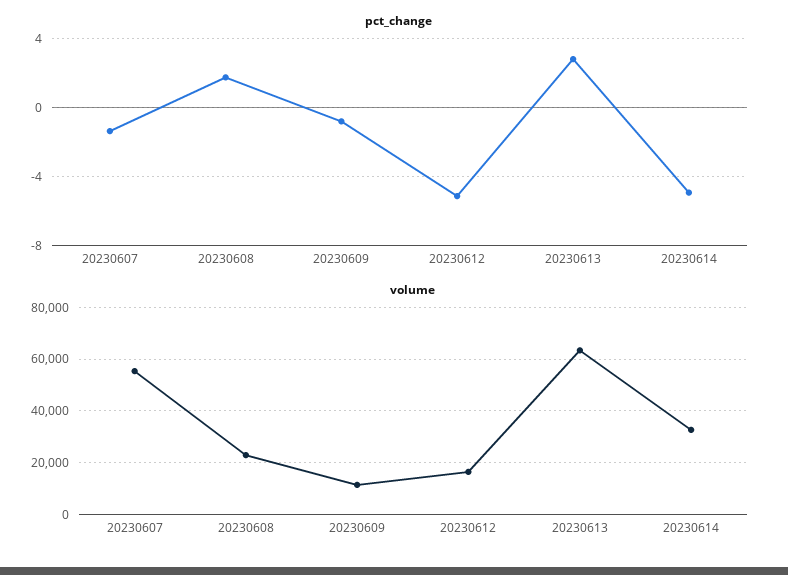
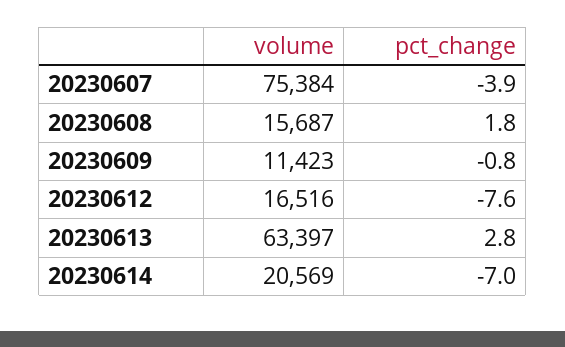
pct_change, 20230607: -1.5 -> -3.9
pct_change, 20230612: -5 -> -7.6
pct_change, 20230614: -5 -> -7
volume, 20230607: 55000 -> 75384
volume, 20230608: 22500 -> 15687
volume, 20230614: 32500 -> 20569

